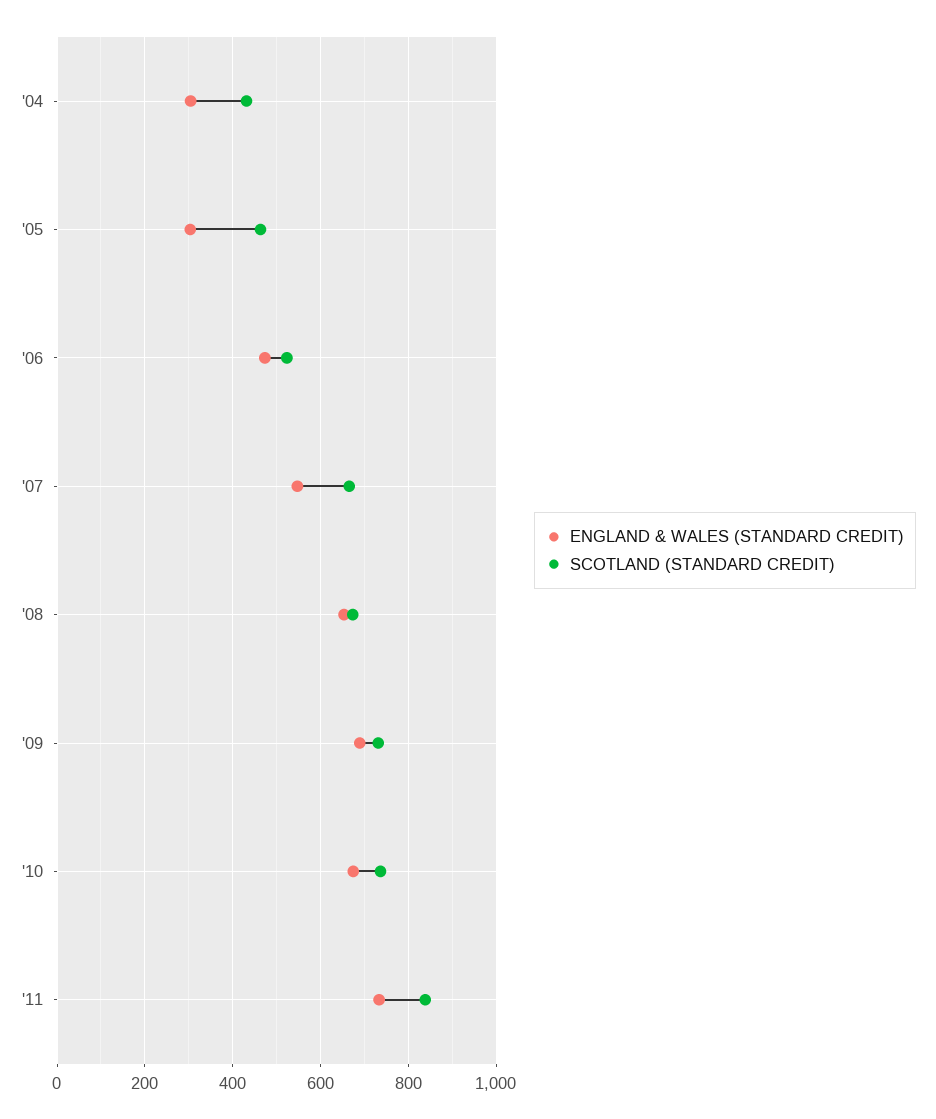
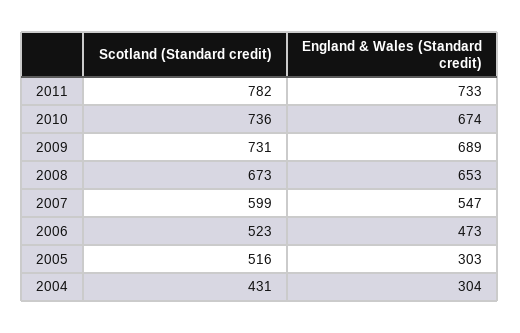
SCOTLAND (STANDARD CREDIT), '05: 460 -> 516
SCOTLAND (STANDARD CREDIT), '07: 660 -> 599
SCOTLAND (STANDARD CREDIT), '11: 840 -> 782

